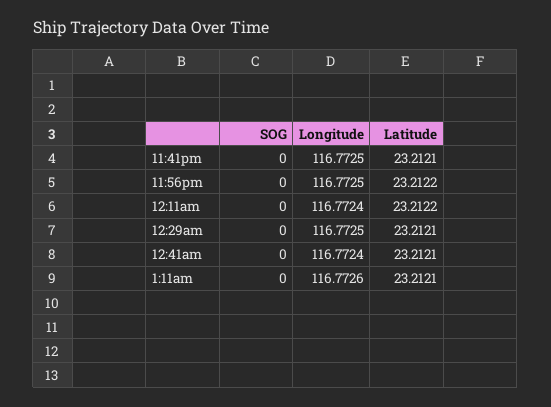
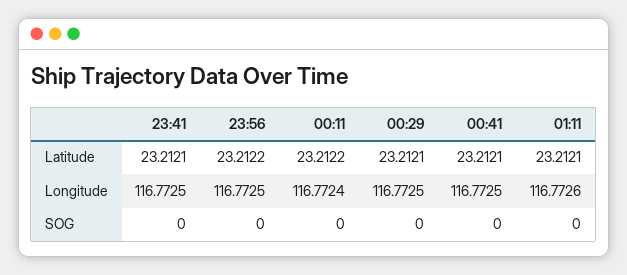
Longitude, 12:41am: 116.7724 -> 116.7725

